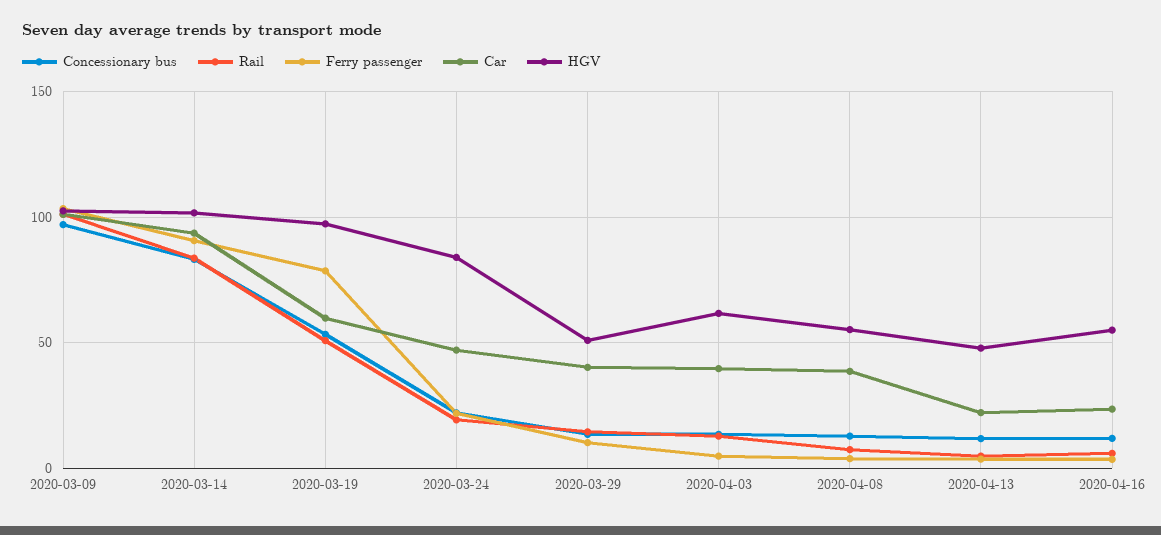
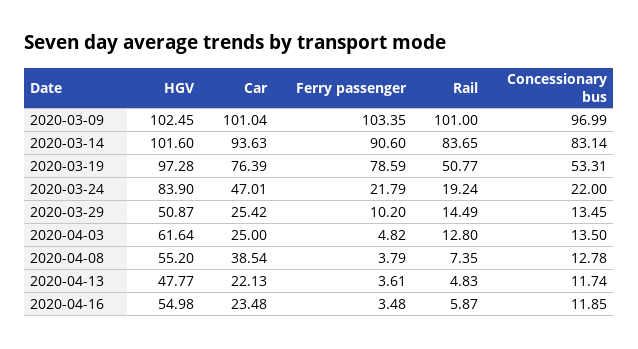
Car, 2020-03-19: 60 -> 76.39
Car, 2020-03-29: 40 -> 25.42
Car, 2020-04-03: 40 -> 25

